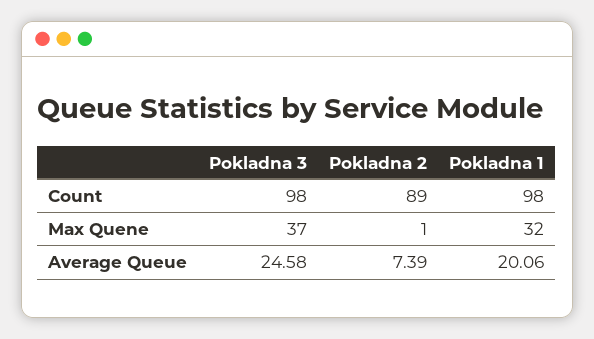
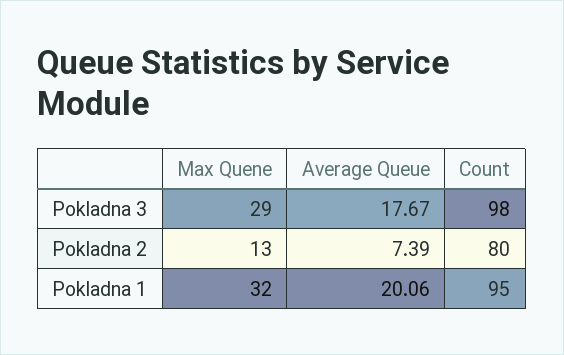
Pokladna 2, Count: 89 -> 80
Pokladna 1, Count: 98 -> 95
Pokladna 3, Max Quene: 37 -> 29
Pokladna 2, Max Quene: 1 -> 13
Pokladna 3, Average Queue: 24.58 -> 17.67

